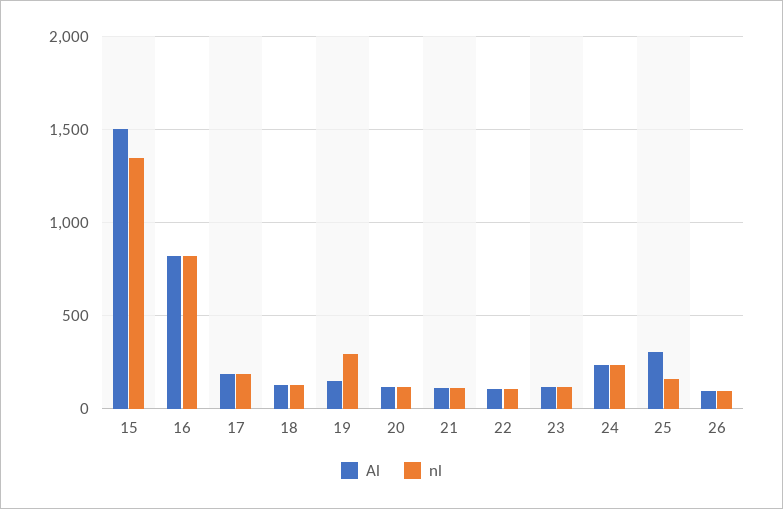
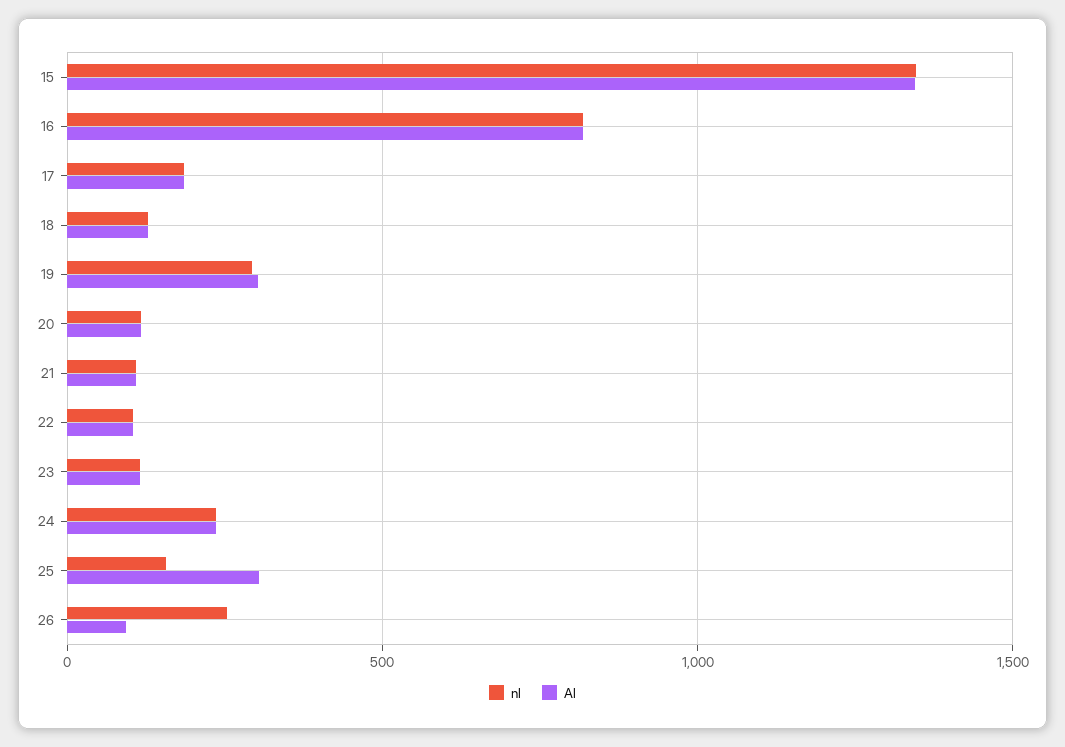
Al, 15: 1500 -> 1350
Al, 19: 150 -> 300
nl, 26: 100 -> 250

